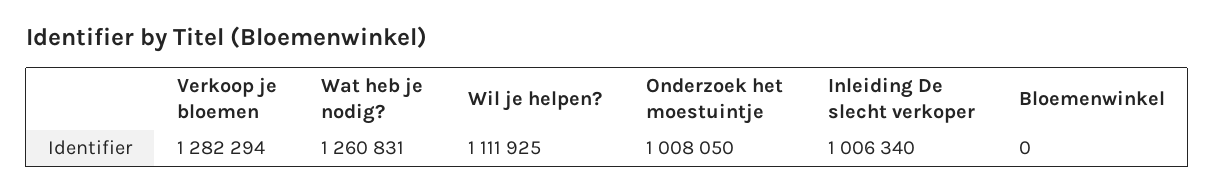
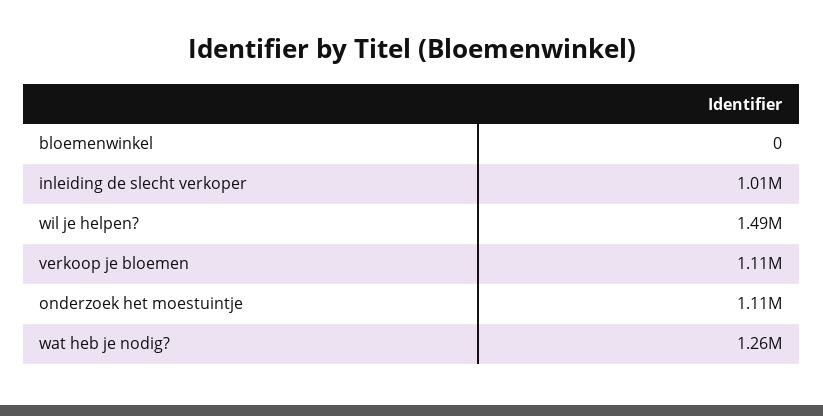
Verkoop je bloemen: 1282294 -> 1110000
Wil je helpen?: 1111925 -> 1490000
Onderzoek het moestuintje: 1008050 -> 1110000

